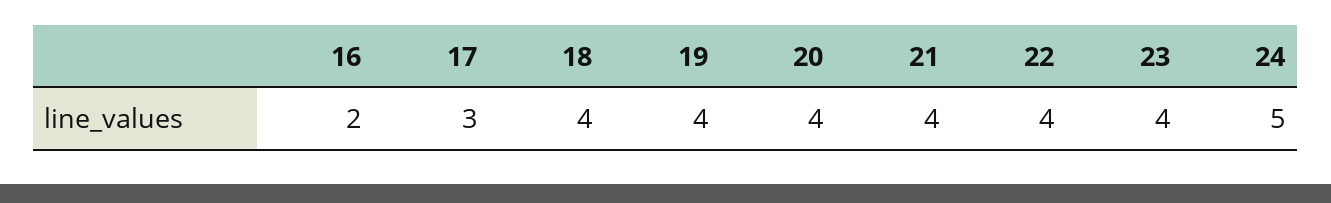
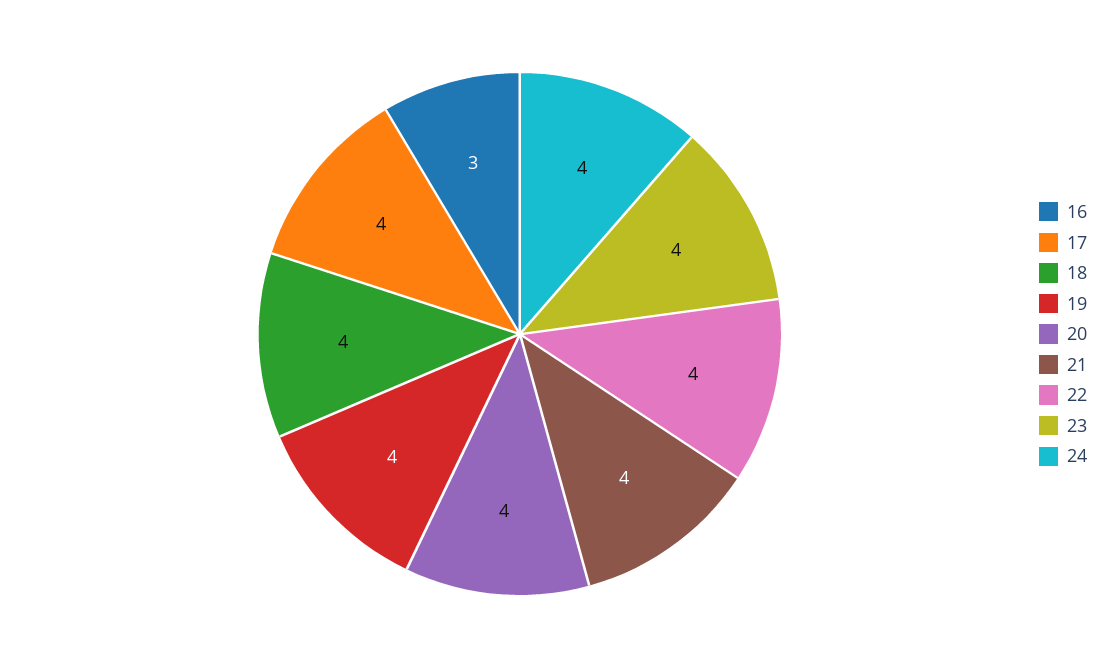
16: 2 -> 3
17: 3 -> 4
24: 5 -> 4

